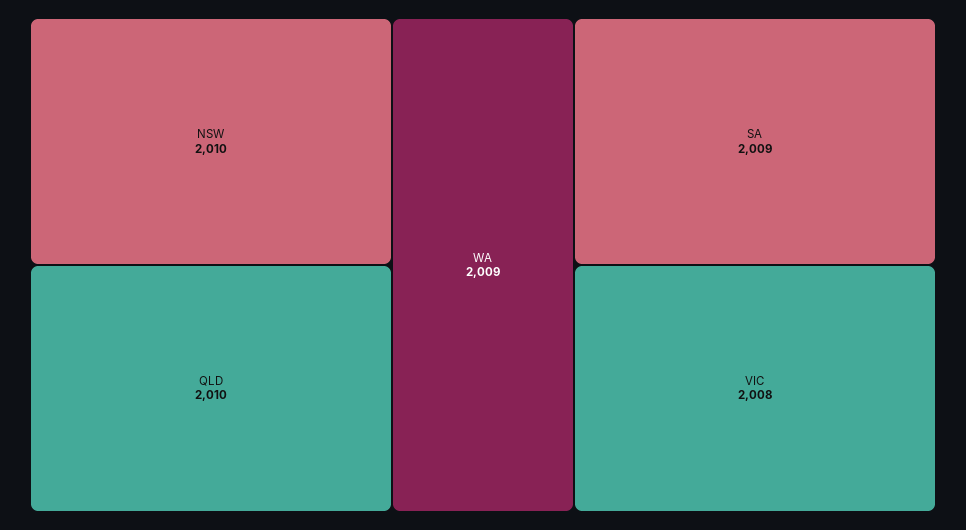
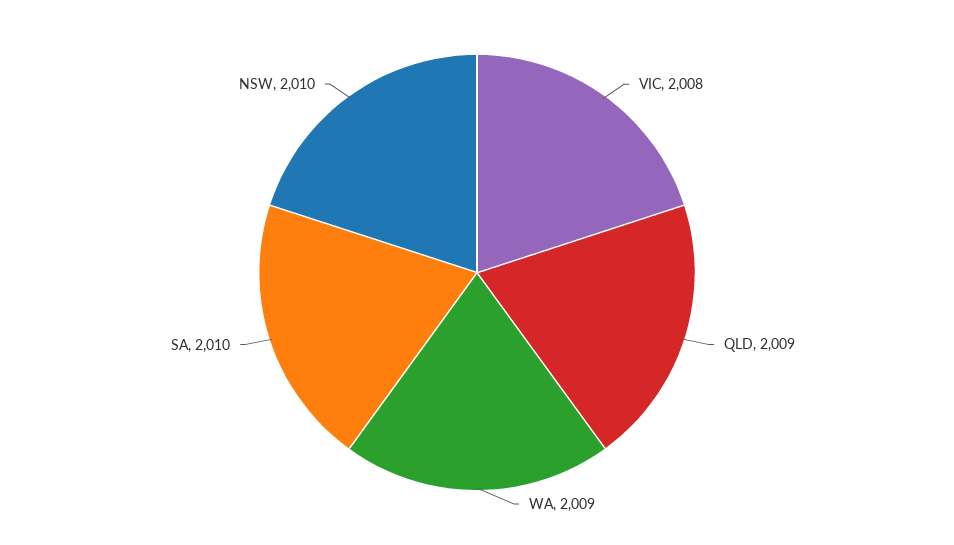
QLD: 2010 -> 2009
SA: 2009 -> 2010

